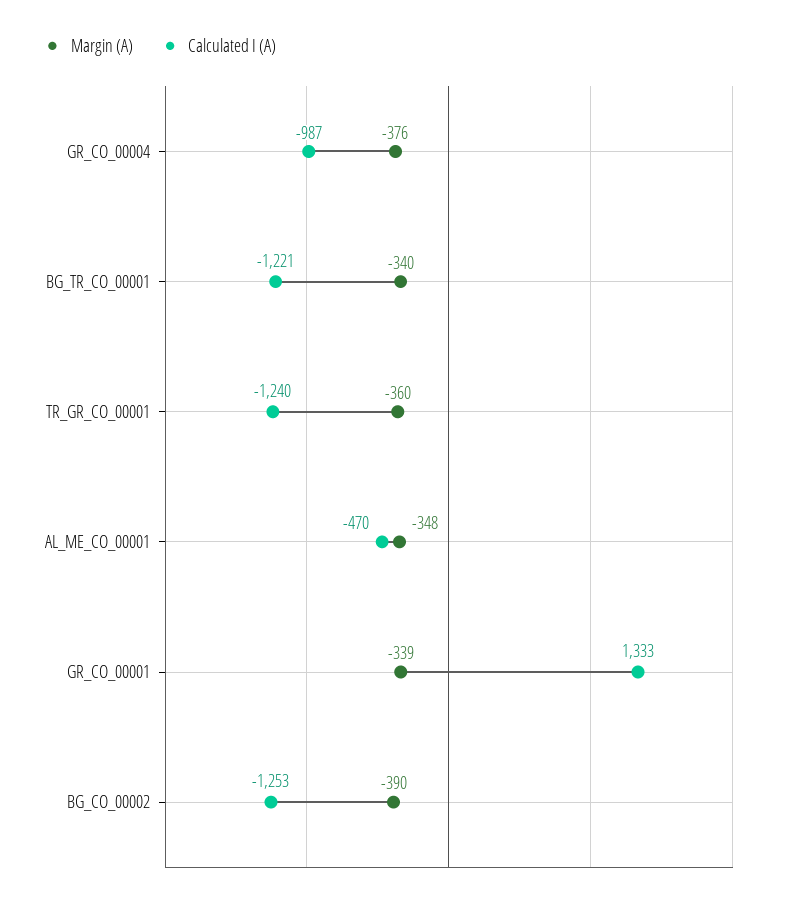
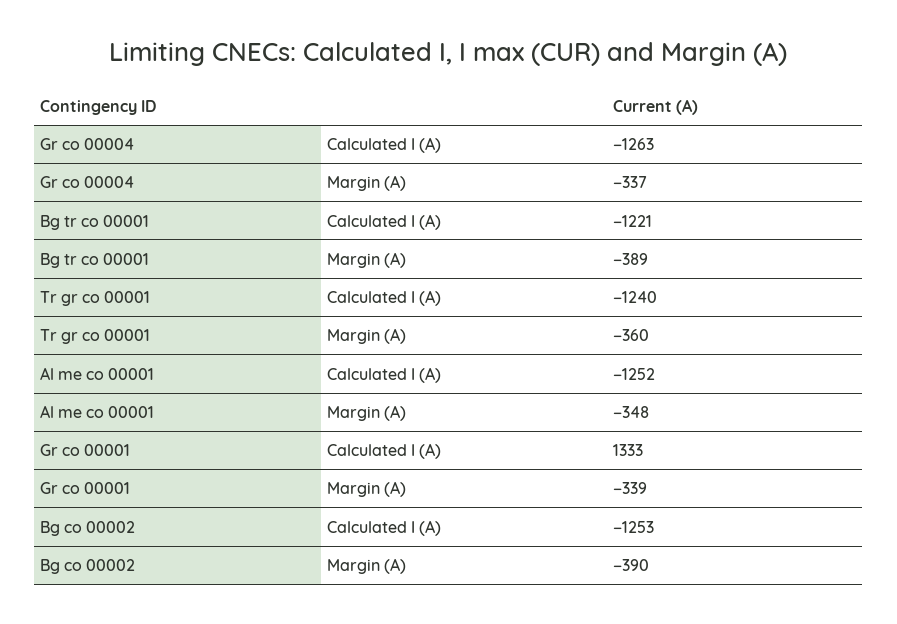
Margin (A), GR_CO_00004: -376 -> -337
Calculated I (A), GR_CO_00004: -987 -> -1263
Margin (A), BG_TR_CO_00001: -340 -> -389
Calculated I (A), AL_ME_CO_00001: -470 -> -1252

